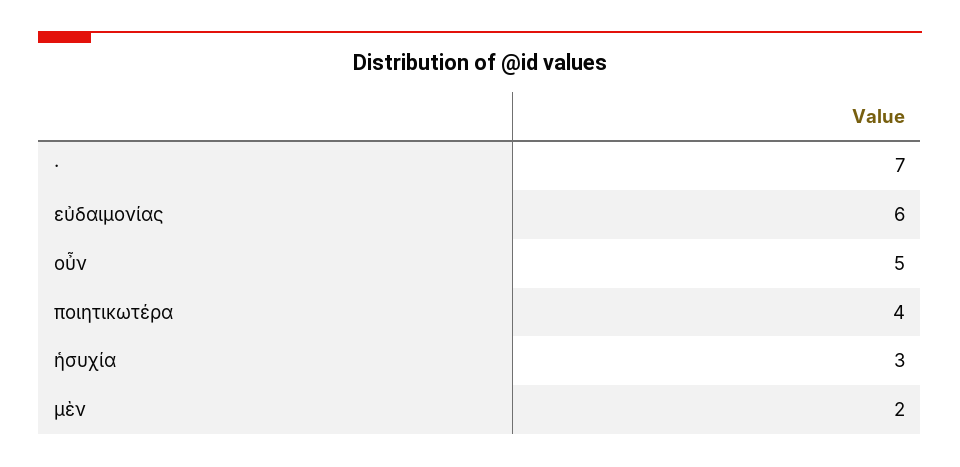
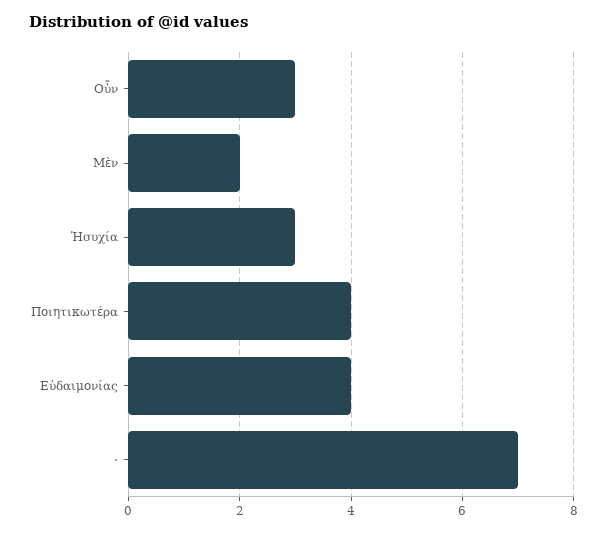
εὐδαιμονίας: 6 -> 4
οὖν: 5 -> 3

